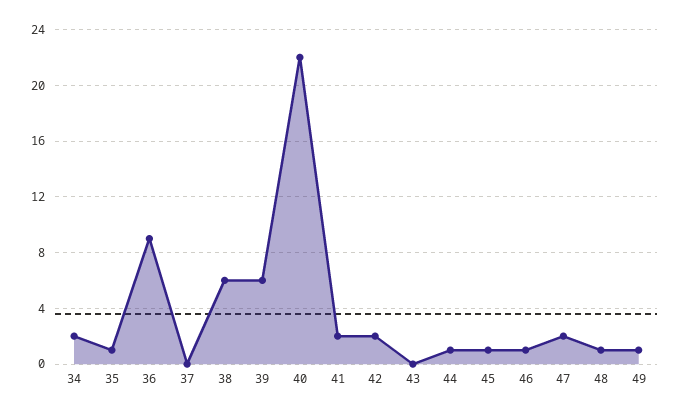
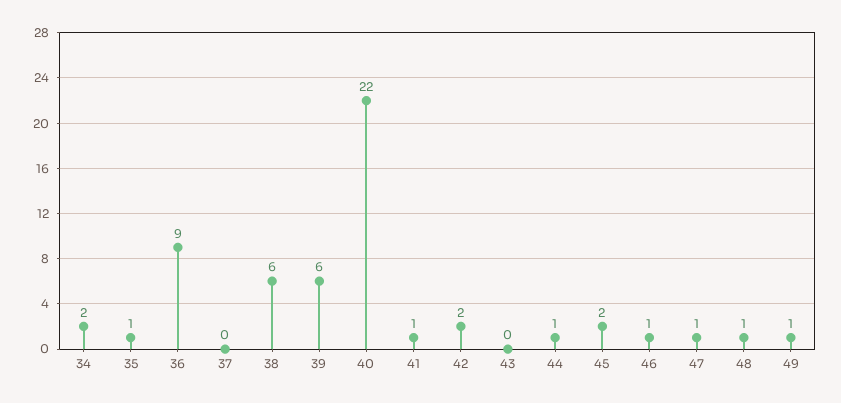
41: 2 -> 1
45: 1 -> 2
47: 2 -> 1

